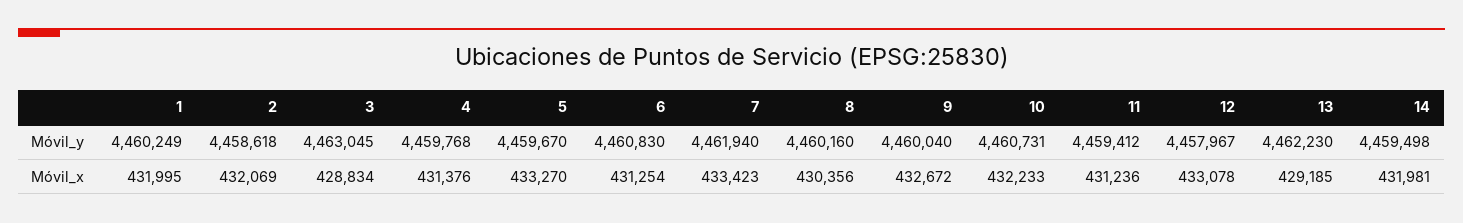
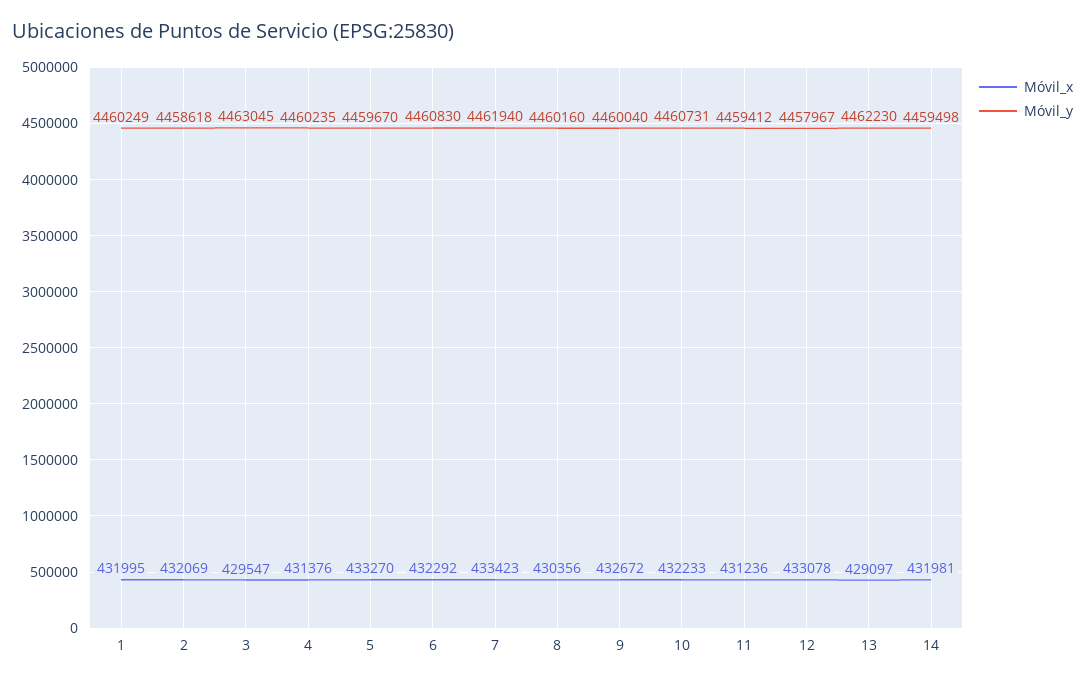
Móvil_y, 4: 4459768 -> 4460235
Móvil_x, 3: 428834 -> 429547
Móvil_x, 6: 431254 -> 432292
Móvil_x, 13: 429185 -> 429097

